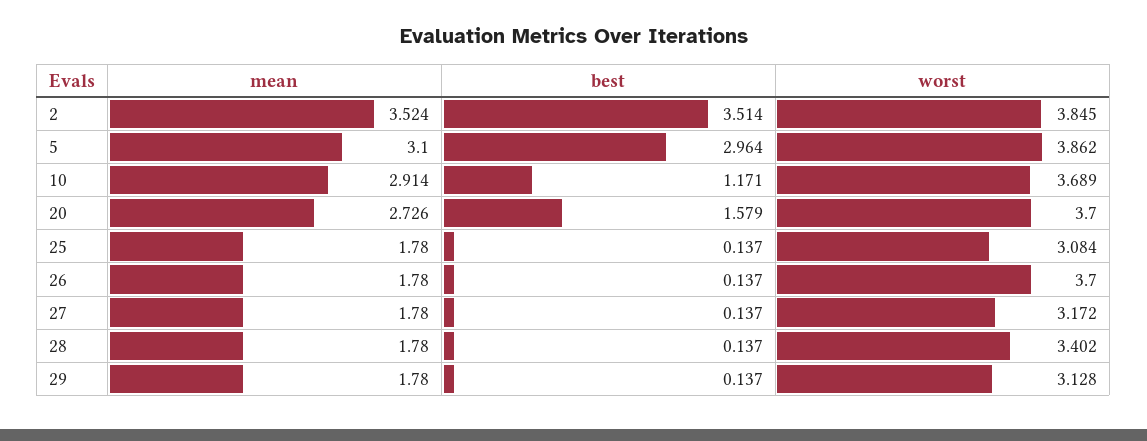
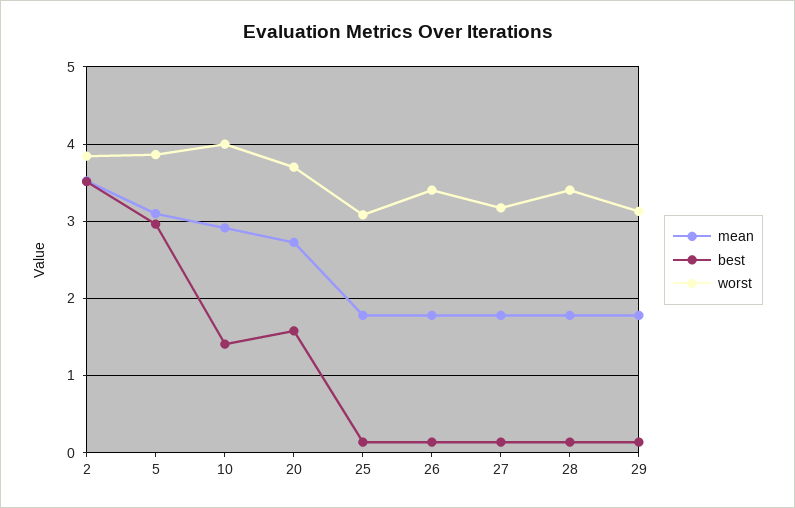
best, 10: 1.171 -> 1.4
worst, 10: 3.689 -> 4
worst, 26: 3.7 -> 3.4

